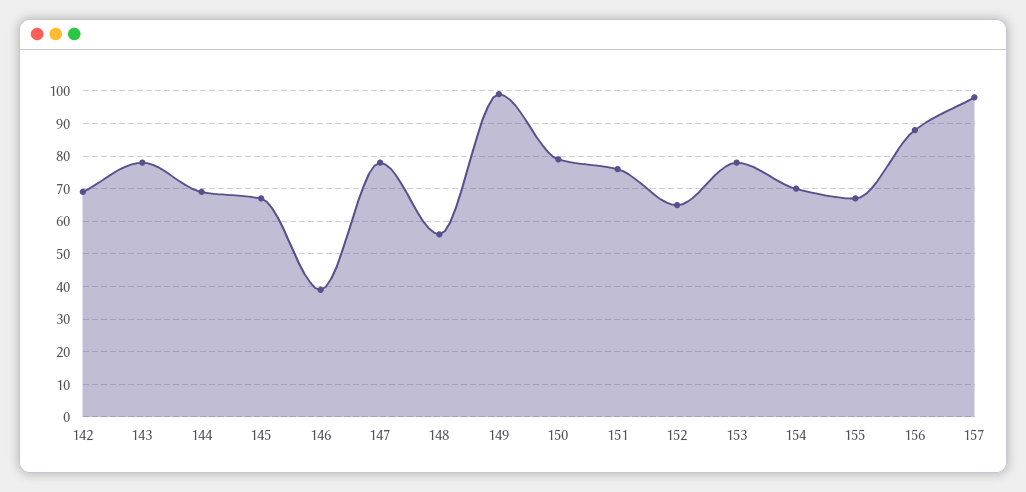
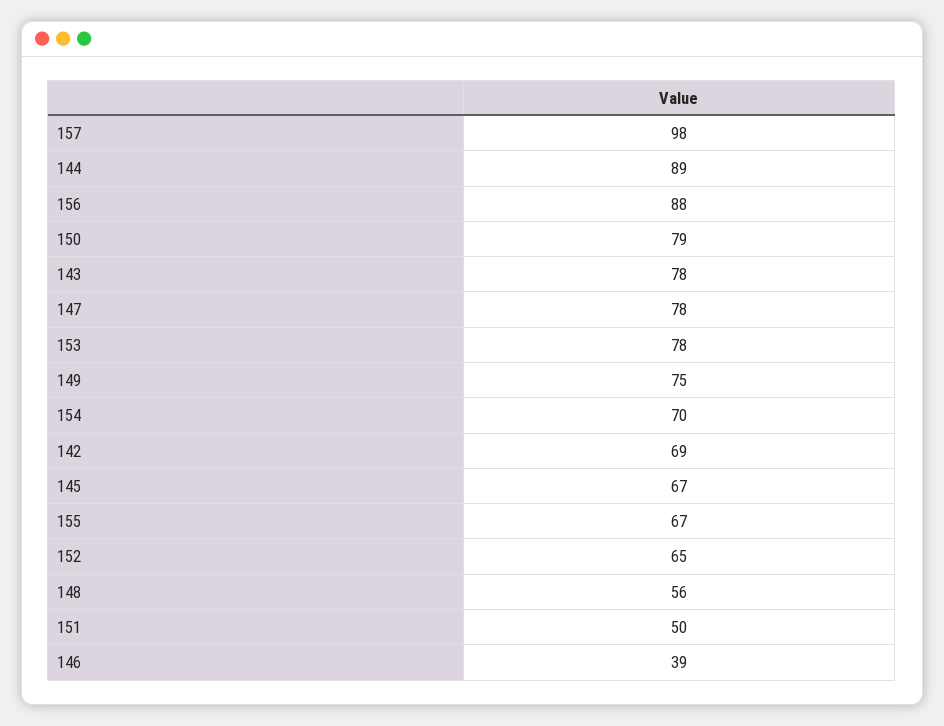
144: 70 -> 89
149: 100 -> 75
151: 75 -> 50

